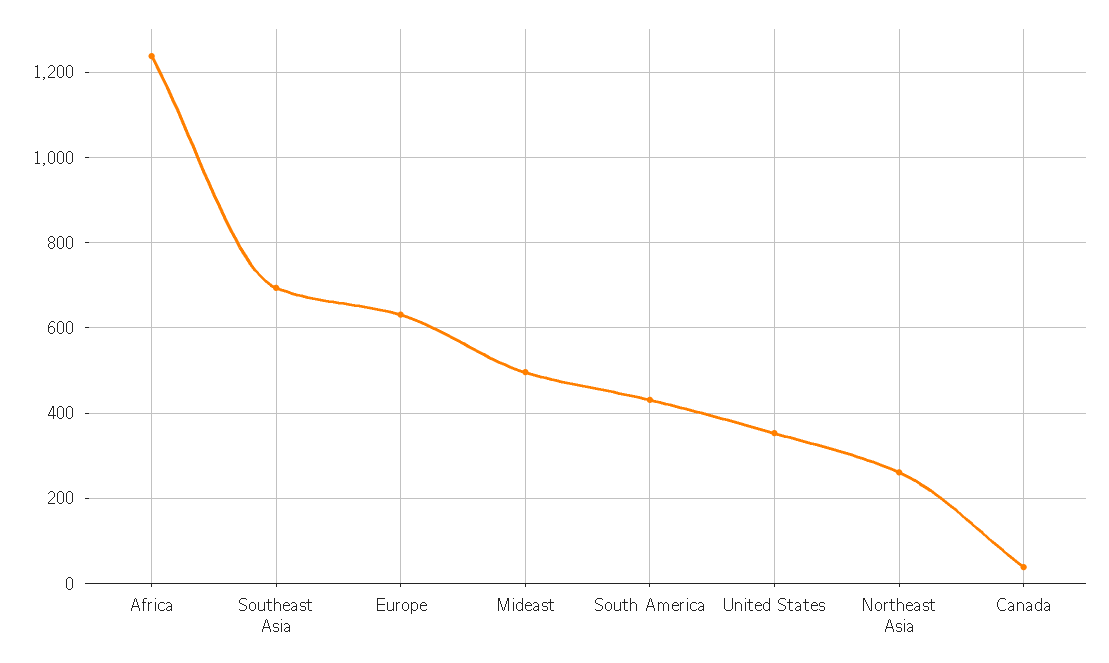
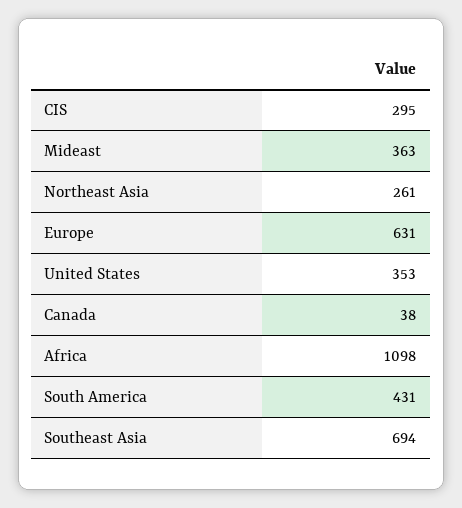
Africa: 1240 -> 1098
Mideast: 500 -> 363
CIS: none -> 295

